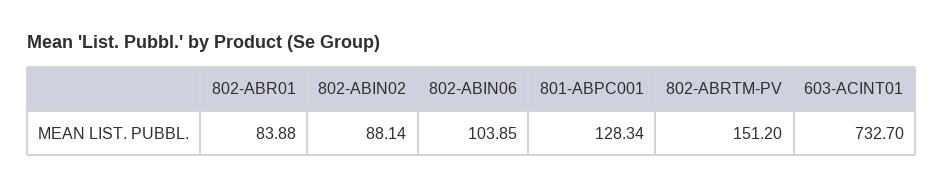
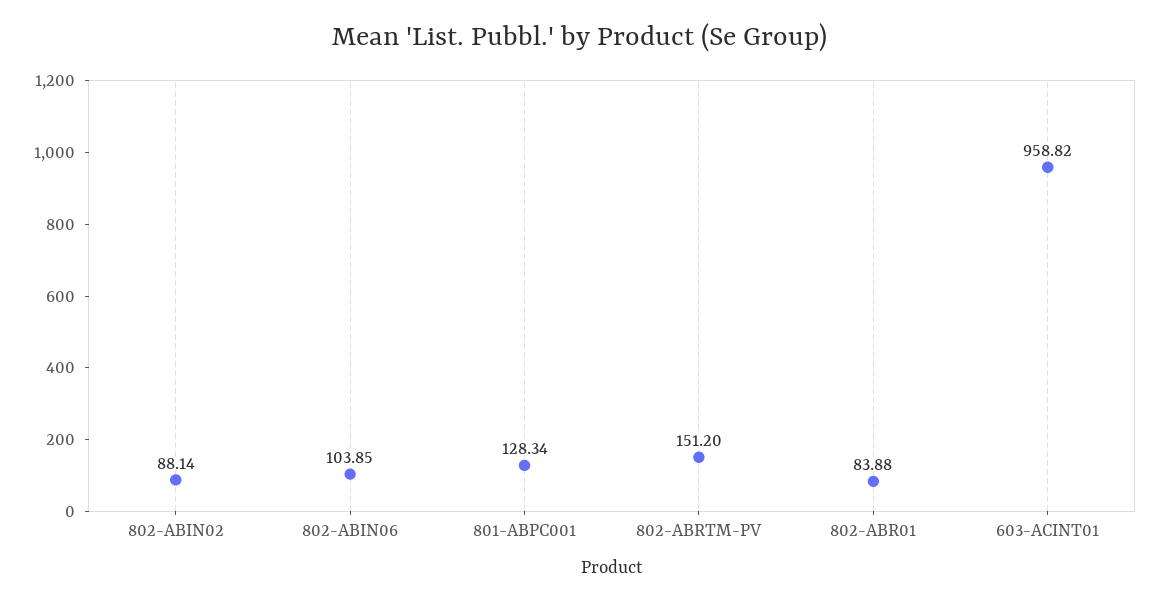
603-ACINT01: 732.7 -> 958.82

